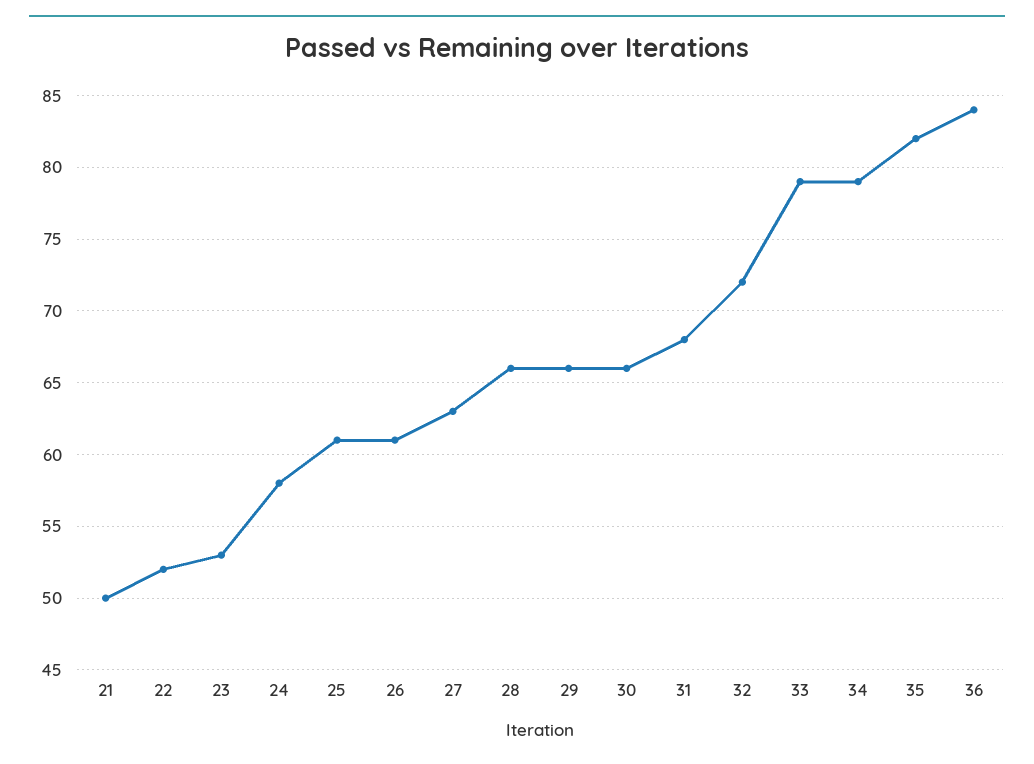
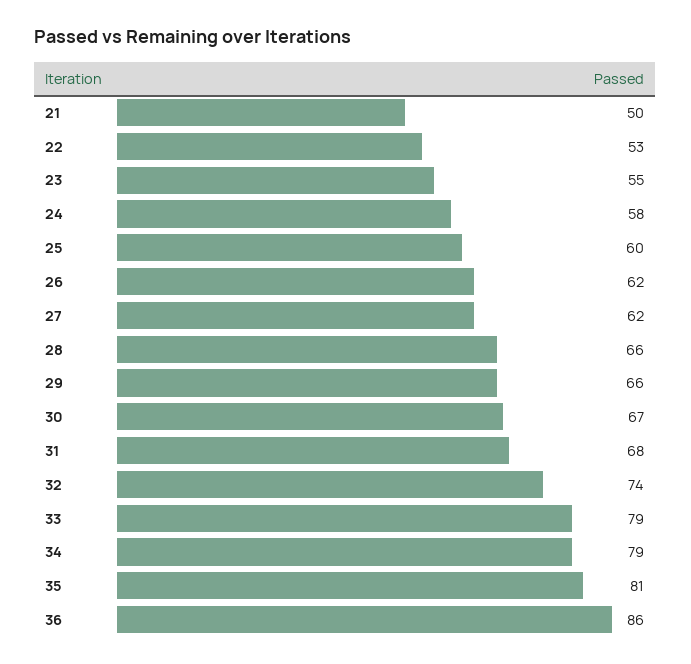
22: 52 -> 53
23: 53 -> 55
25: 61 -> 60
26: 61 -> 62
27: 63 -> 62
30: 66 -> 67
32: 72 -> 74
35: 82 -> 81
36: 84 -> 86

